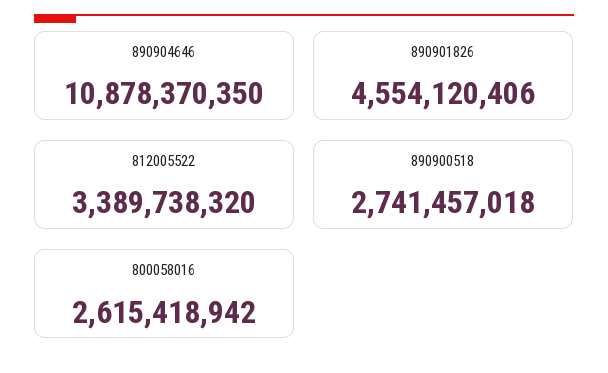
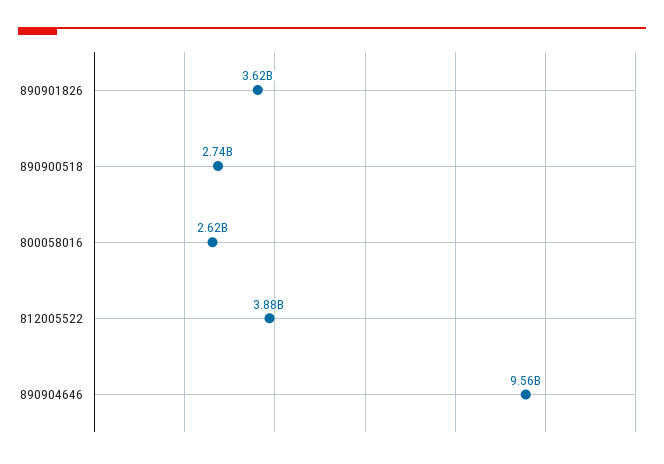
890904646: 10878370350 -> 9560000000
890901826: 4554120406 -> 3620000000
812005522: 3389738320 -> 3880000000

